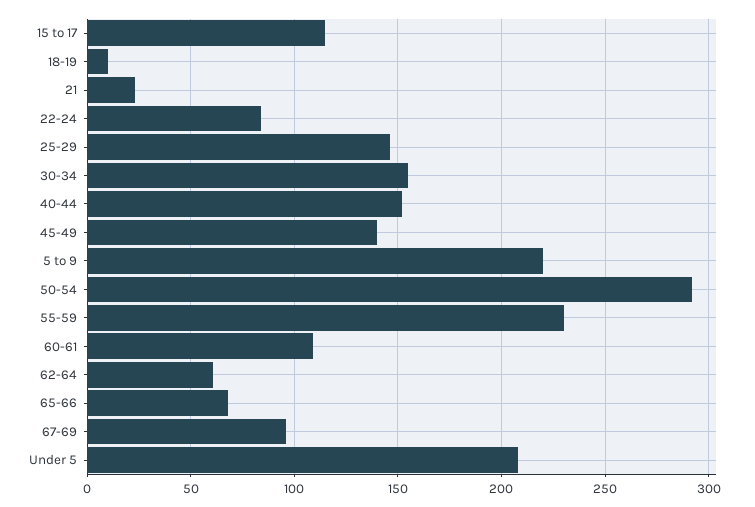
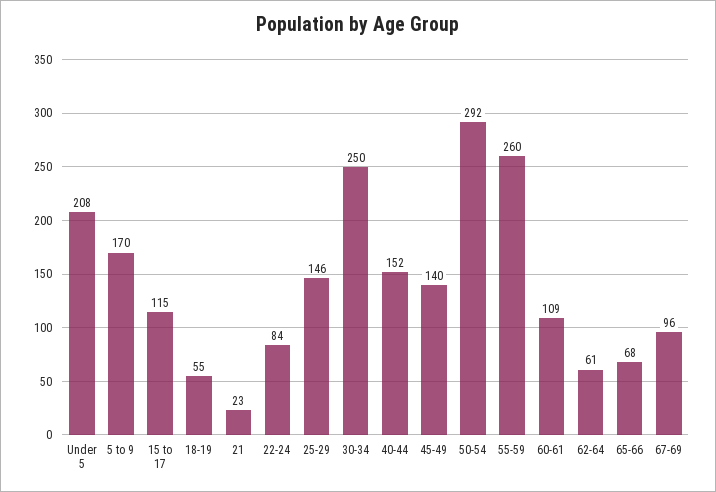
18-19: 10 -> 55
30-34: 155 -> 250
5 to 9: 220 -> 170
55-59: 230 -> 260

